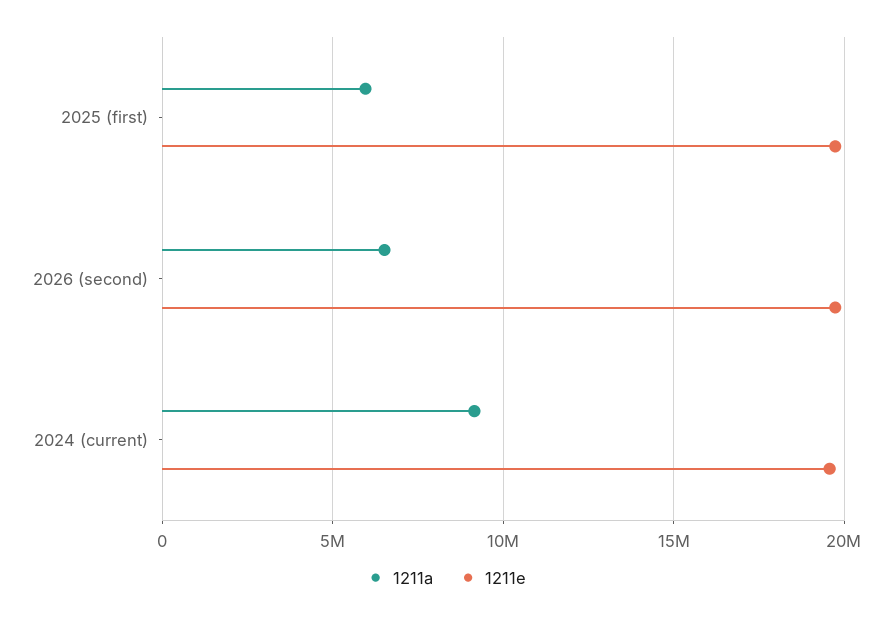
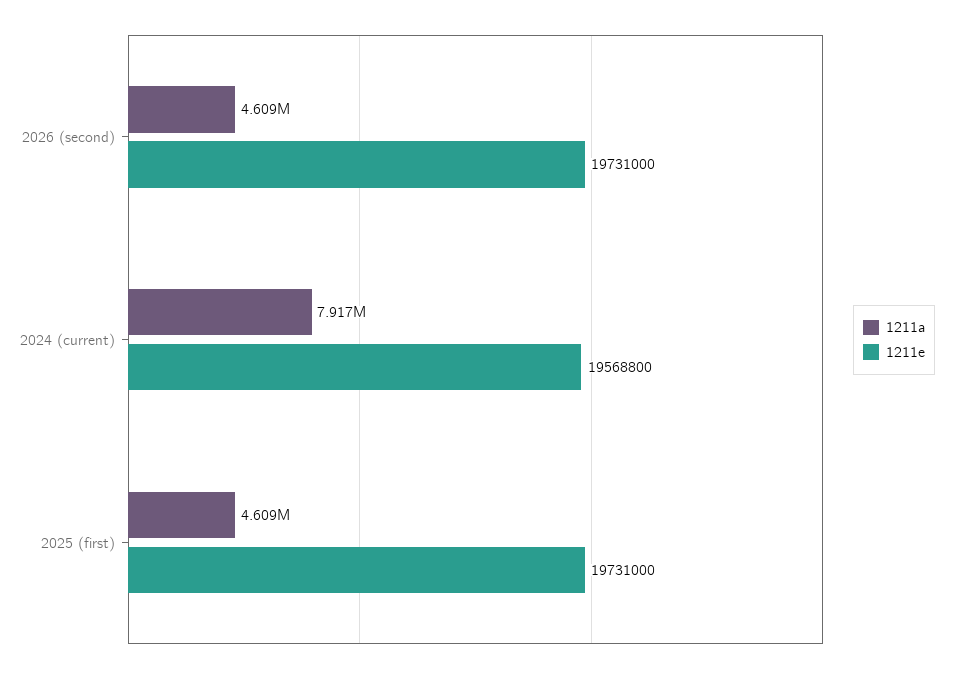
1211a, 2025 (first): 6000000 -> 4609000
1211a, 2026 (second): 6500000 -> 4609000
1211a, 2024 (current): 9000000 -> 7917000

